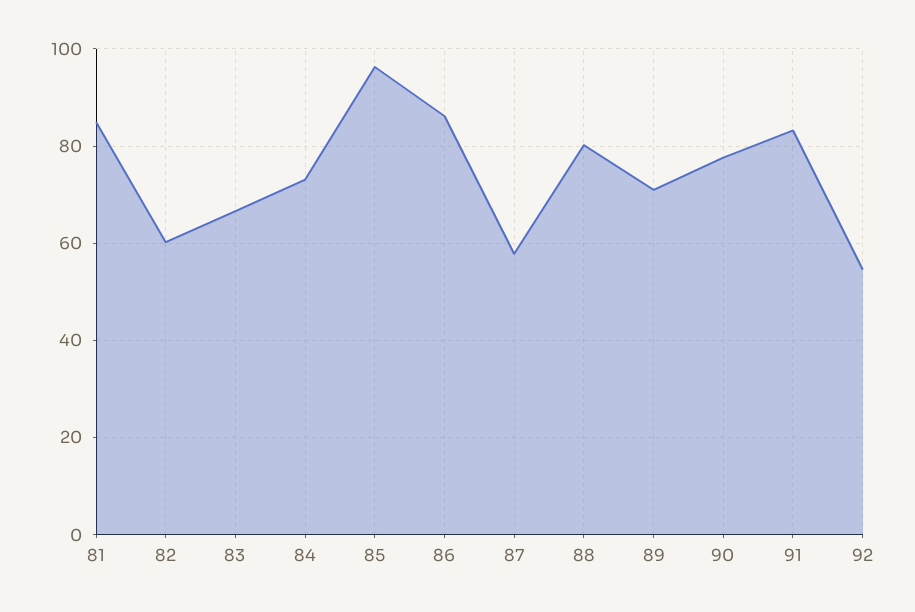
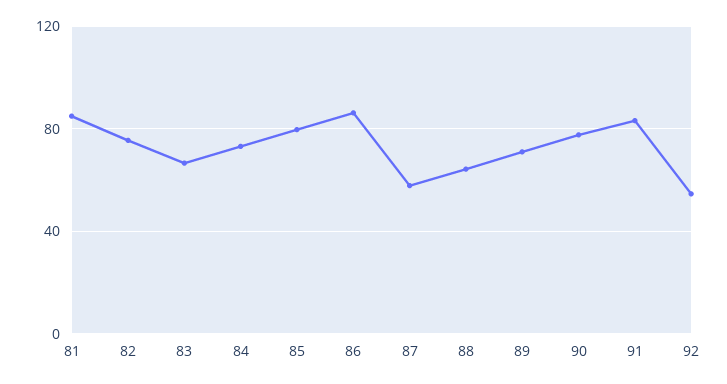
82: 60 -> 75
85: 96 -> 80
88: 80 -> 65

